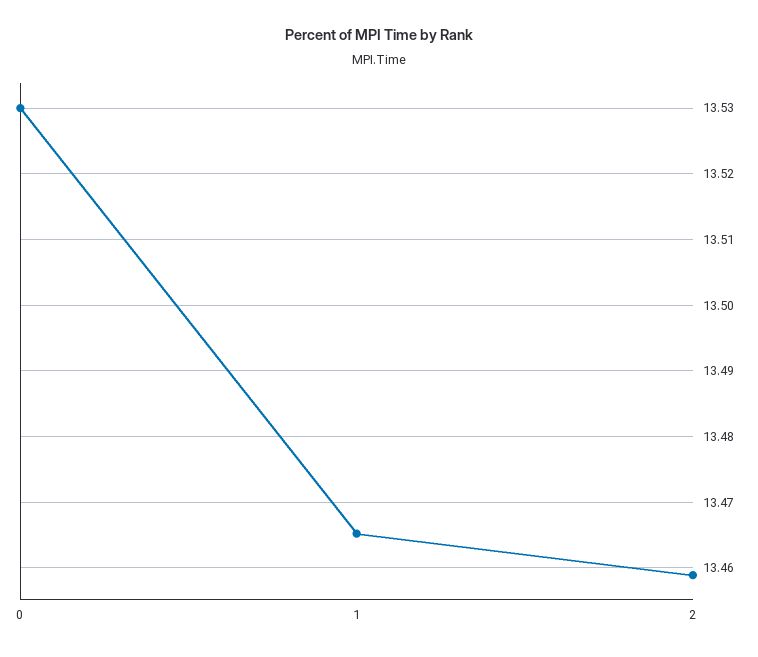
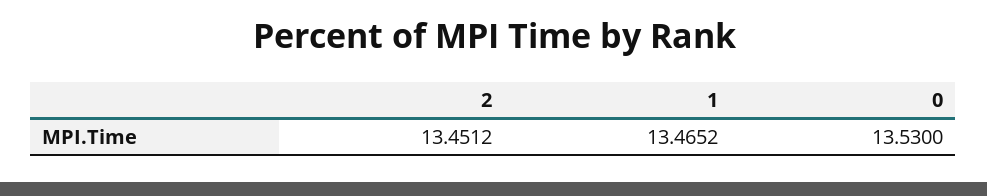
2: 13.459 -> 13.4512

